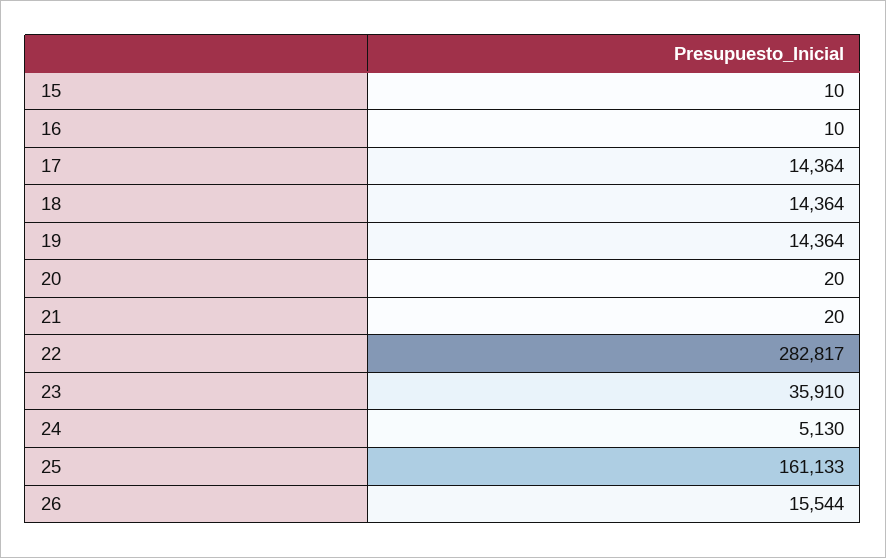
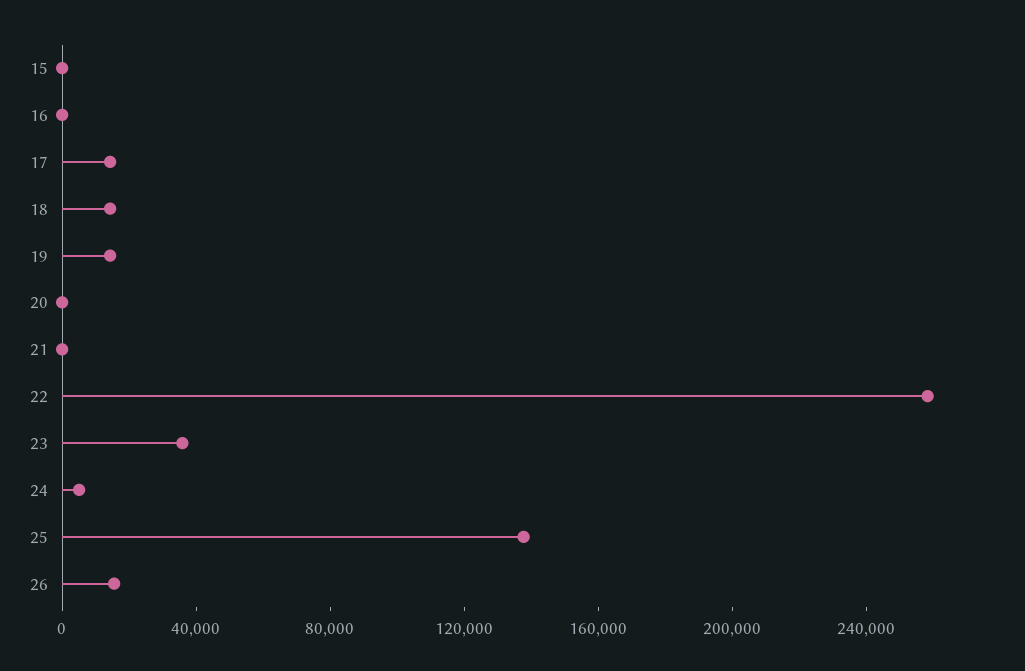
22: 282817 -> 260000
25: 161133 -> 140000

